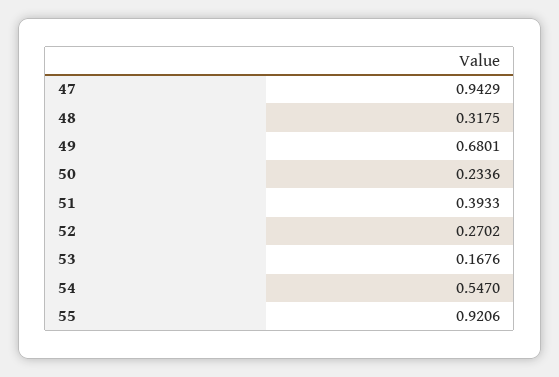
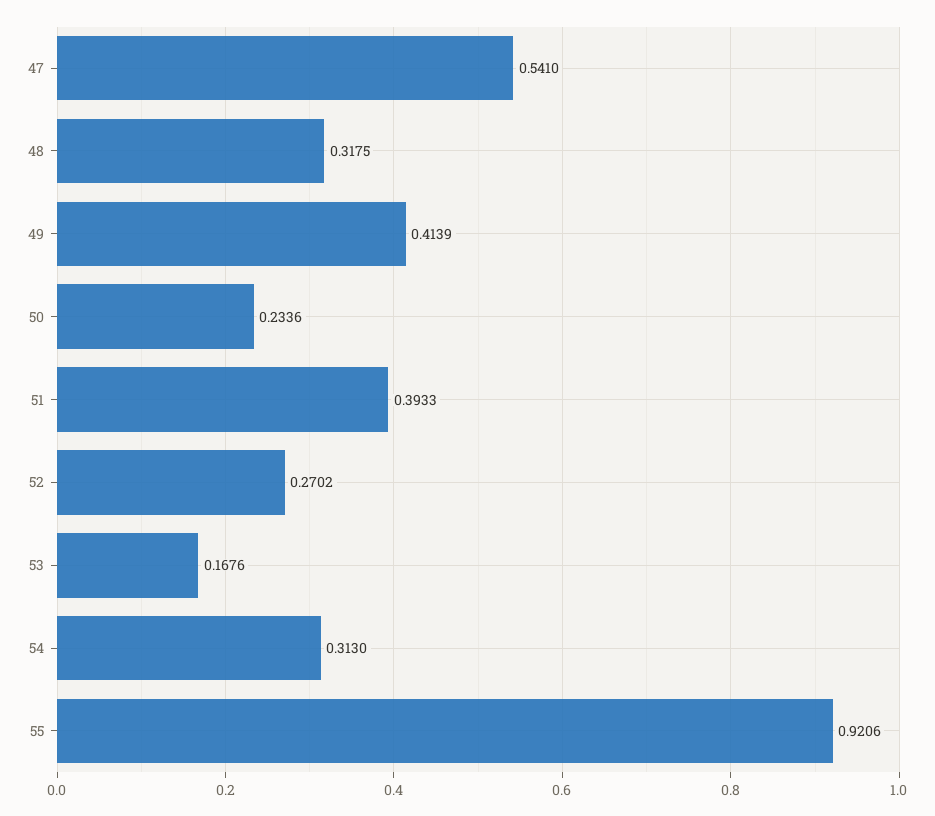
47: 0.9429 -> 0.541
49: 0.6801 -> 0.4139
54: 0.547 -> 0.313

